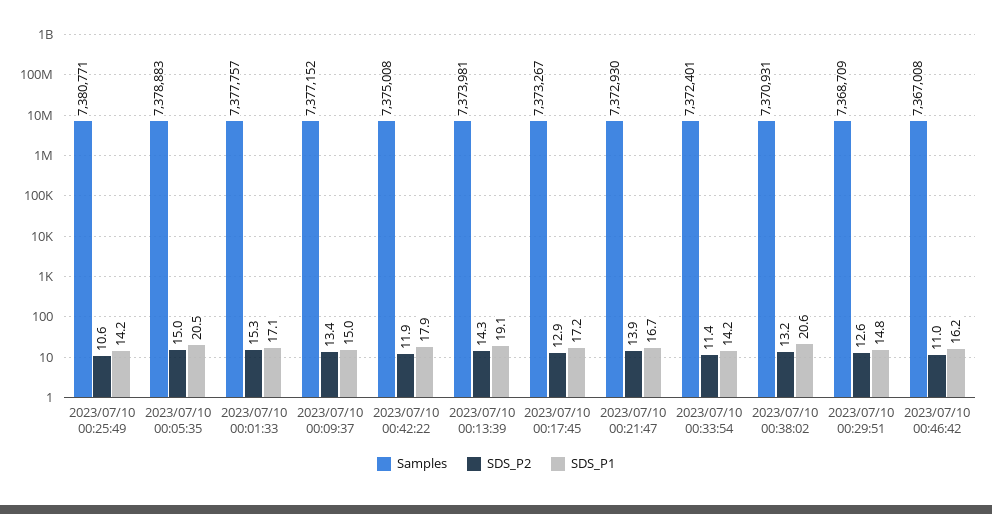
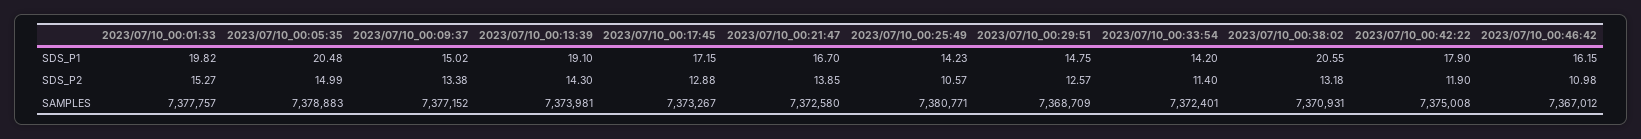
SDS_P1, 2023/07/10 00:01:33: 17.1 -> 19.82
Samples, 2023/07/10 00:21:47: 7372930 -> 7372580
Samples, 2023/07/10 00:46:42: 7367008 -> 7367012

